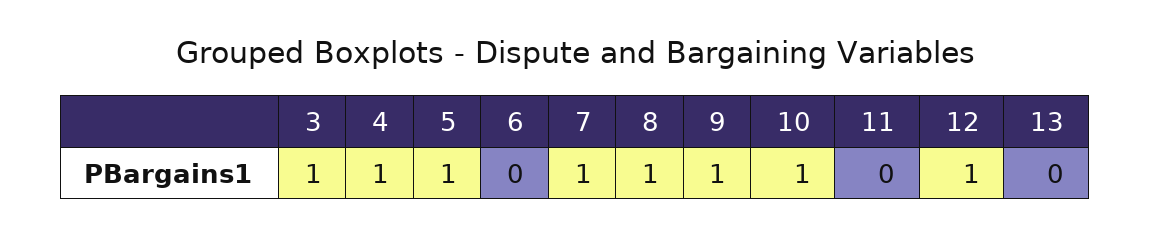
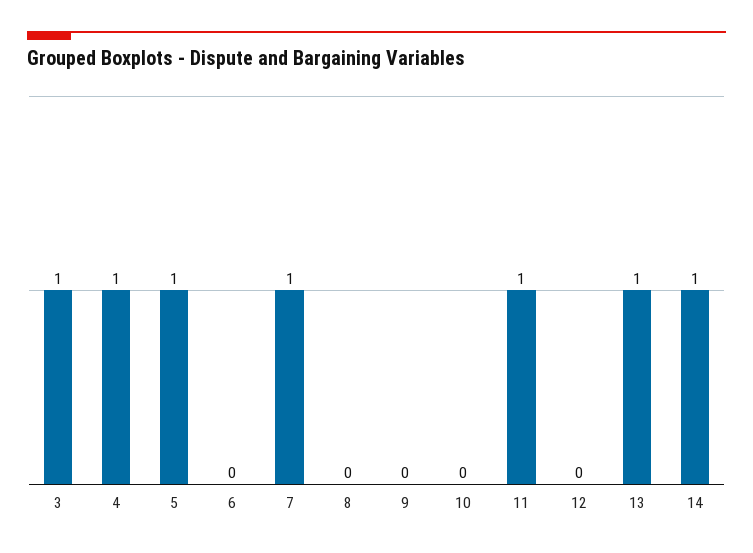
8: 1 -> 0
9: 1 -> 0
10: 1 -> 0
11: 0 -> 1
12: 1 -> 0
13: 0 -> 1
14: none -> 1

